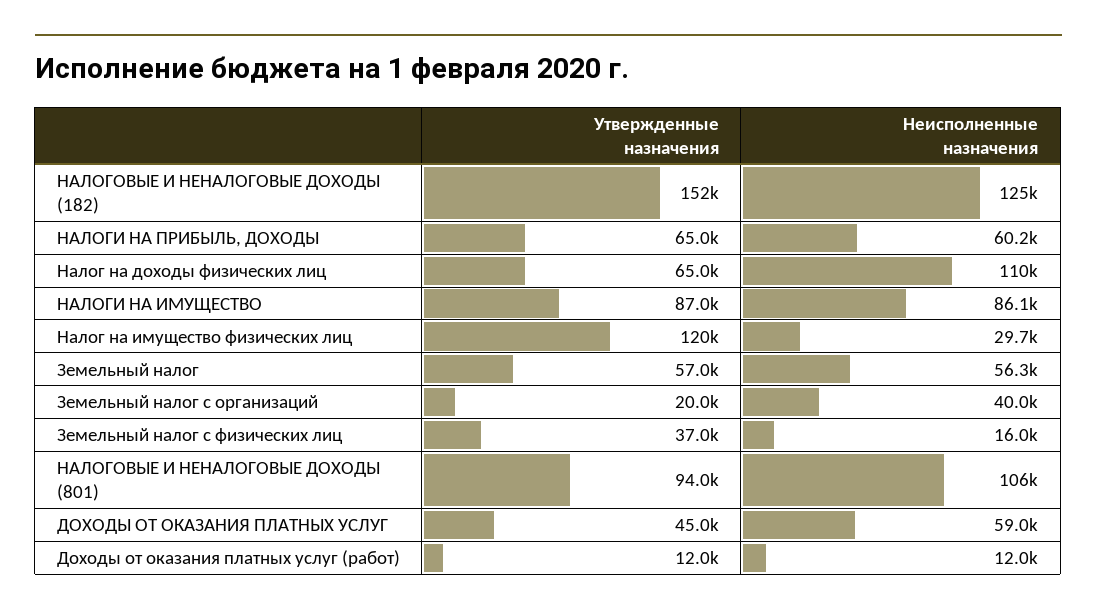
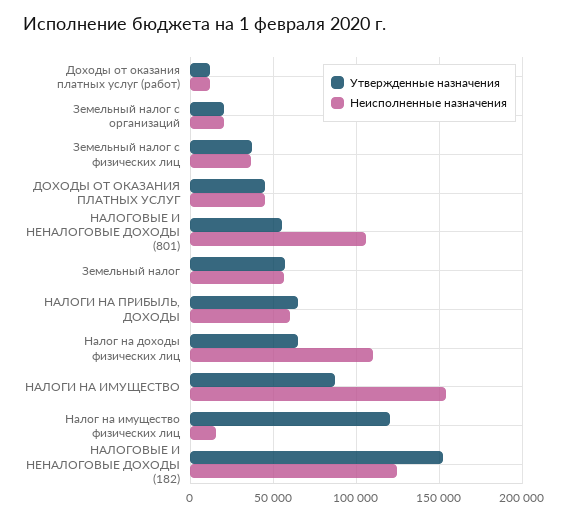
Неисполненные назначения, НАЛОГИ НА ИМУЩЕСТВО: 86100 -> 155000
Неисполненные назначения, Налог на имущество физических лиц: 29700 -> 15000
Неисполненные назначения, Земельный налог с организаций: 40000 -> 20000
Неисполненные назначения, Земельный налог с физических лиц: 16000 -> 35000
Утвержденные назначения, НАЛОГОВЫЕ И НЕНАЛОГОВЫЕ ДОХОДЫ (801): 94000 -> 55000
Неисполненные назначения, ДОХОДЫ ОТ ОКАЗАНИЯ ПЛАТНЫХ УСЛУГ: 59000 -> 45000

